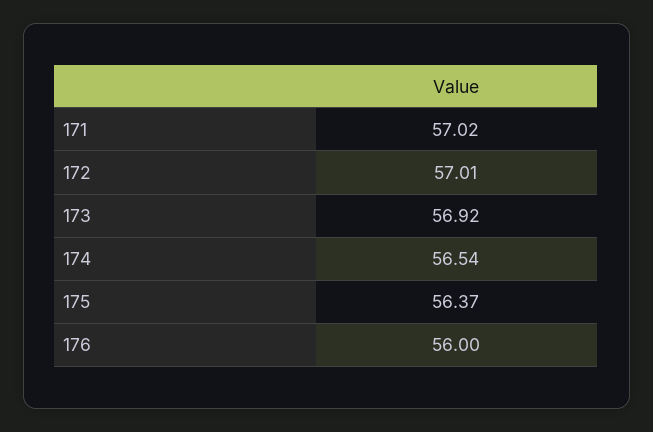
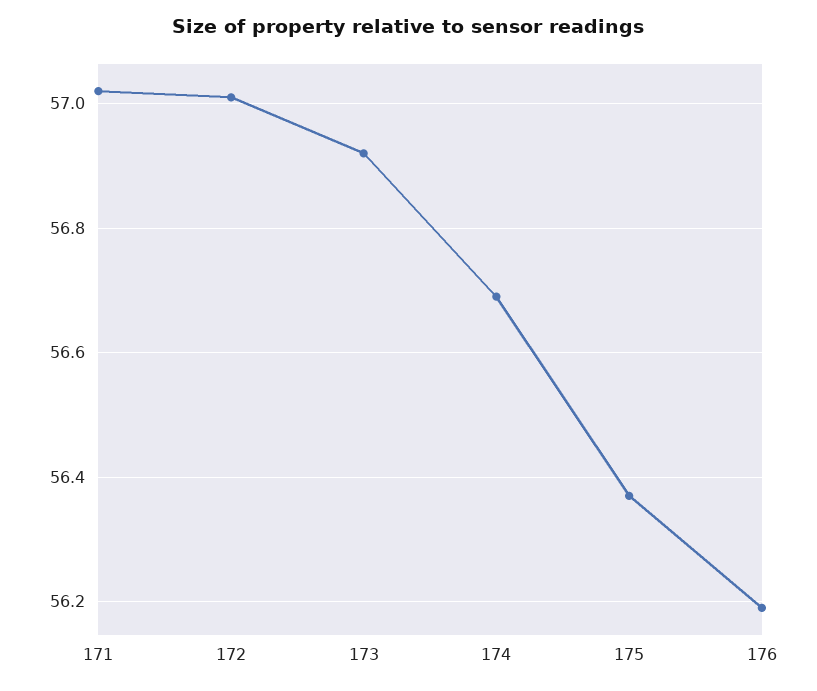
174: 56.54 -> 56.7
176: 56 -> 56.2

